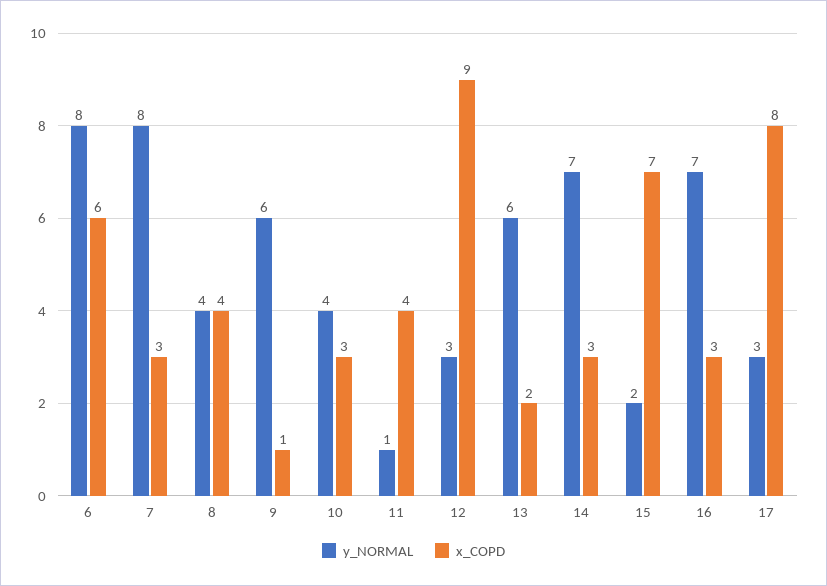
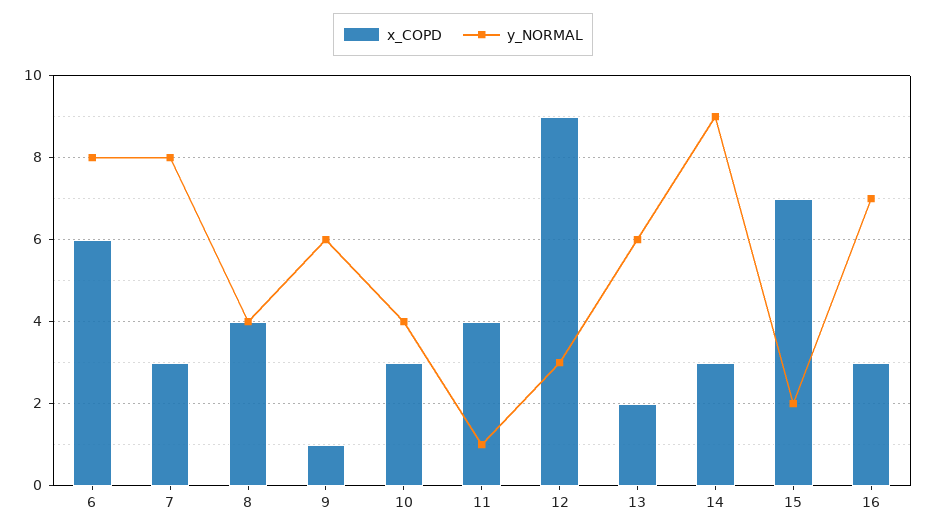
y_NORMAL, 14: 7 -> 9
y_NORMAL, 17: 3 -> none
x_COPD, 17: 8 -> none

